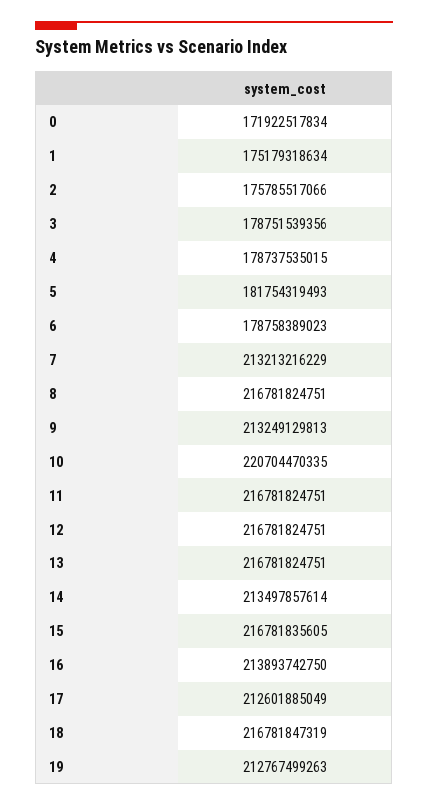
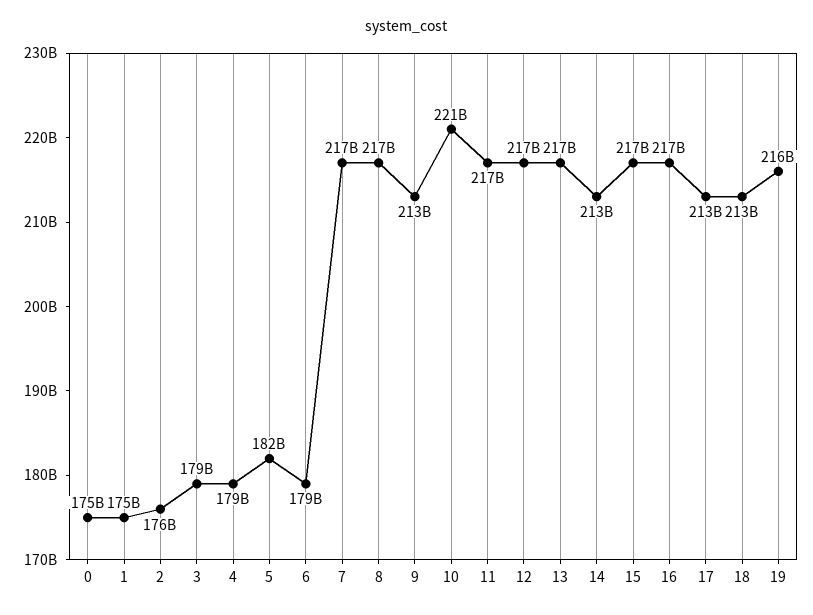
0: 171922517834 -> 175000000000
7: 213213216229 -> 217000000000
16: 213893742750 -> 217000000000
18: 216781847319 -> 213000000000
19: 212767499263 -> 216000000000

